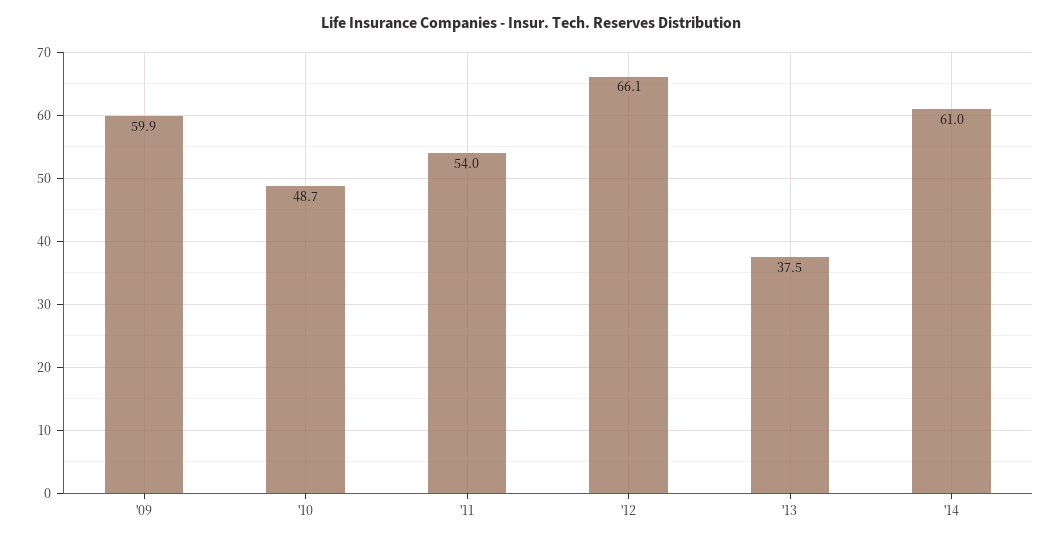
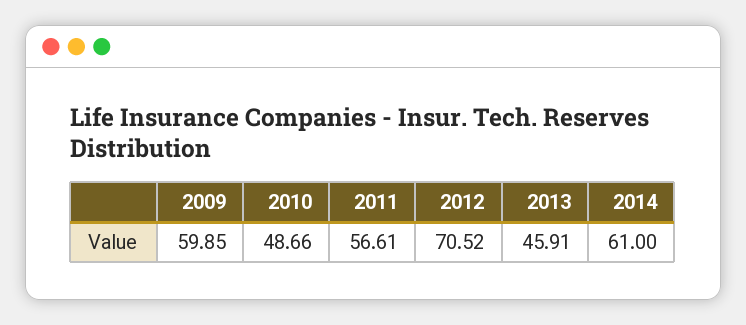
'11: 54 -> 56.61
'12: 66.1 -> 70.52
'13: 37.5 -> 45.91

